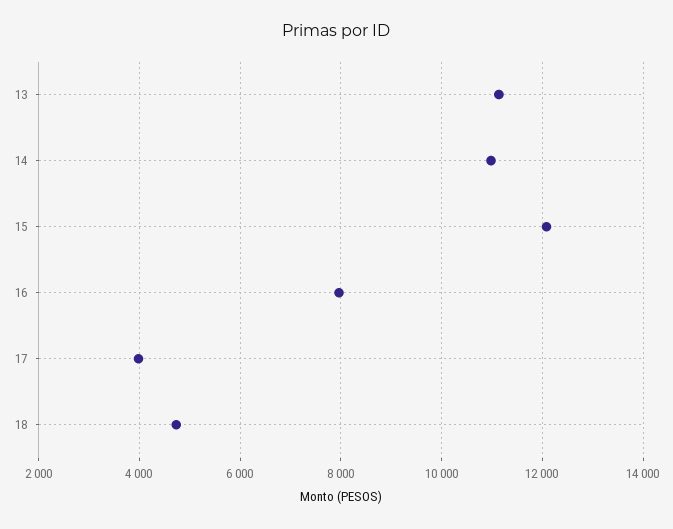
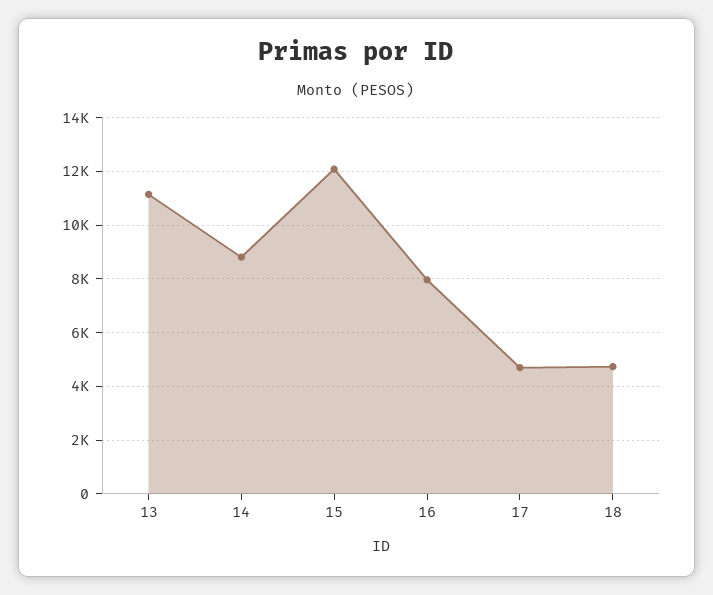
14: 11000 -> 8750
17: 4000 -> 4750

